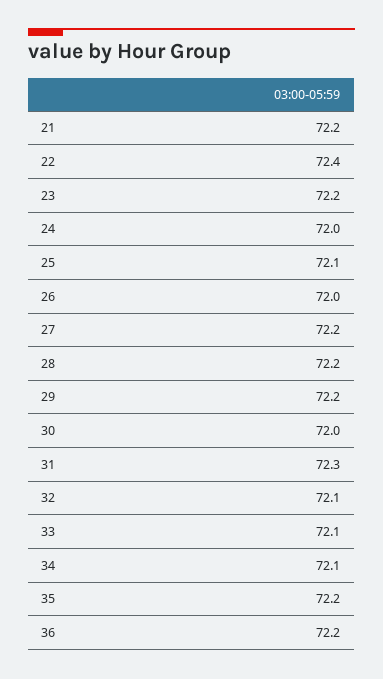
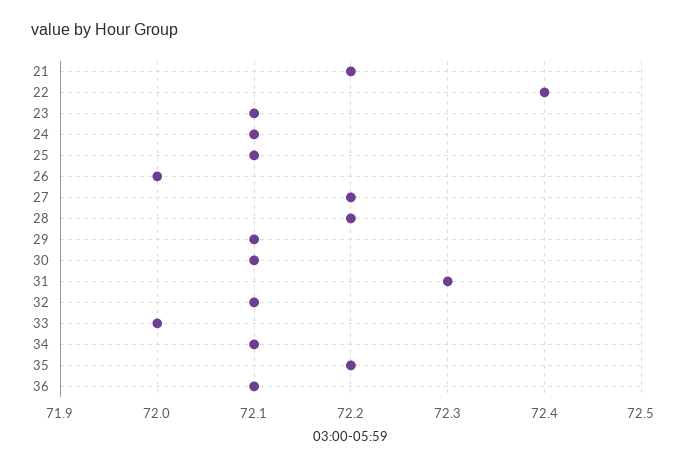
23: 72.2 -> 72.1
24: 72 -> 72.1
29: 72.2 -> 72.1
30: 72 -> 72.1
33: 72.1 -> 72
36: 72.2 -> 72.1

